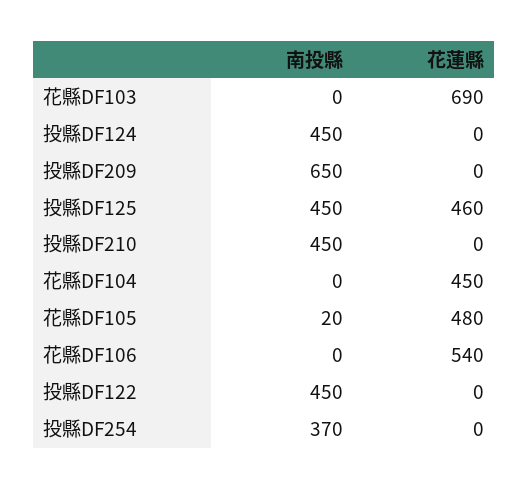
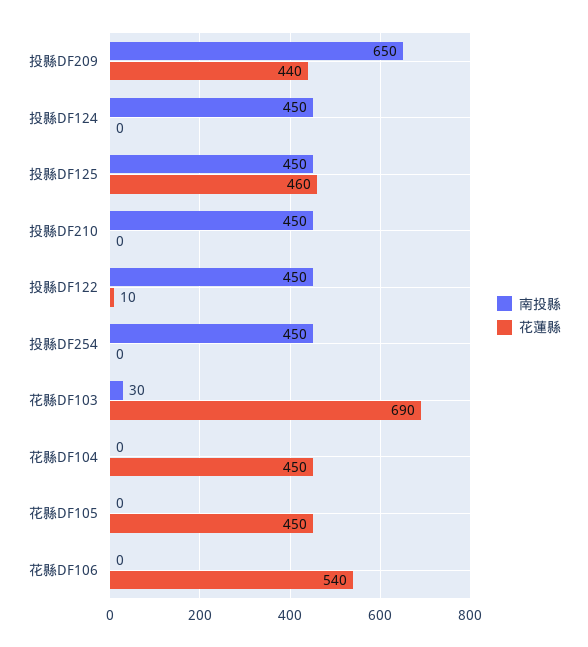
南投縣, 花縣DF103: 0 -> 30
花蓮縣, 投縣DF209: 0 -> 440
南投縣, 花縣DF105: 20 -> 0
花蓮縣, 花縣DF105: 480 -> 450
花蓮縣, 投縣DF122: 0 -> 10
南投縣, 投縣DF254: 370 -> 450

